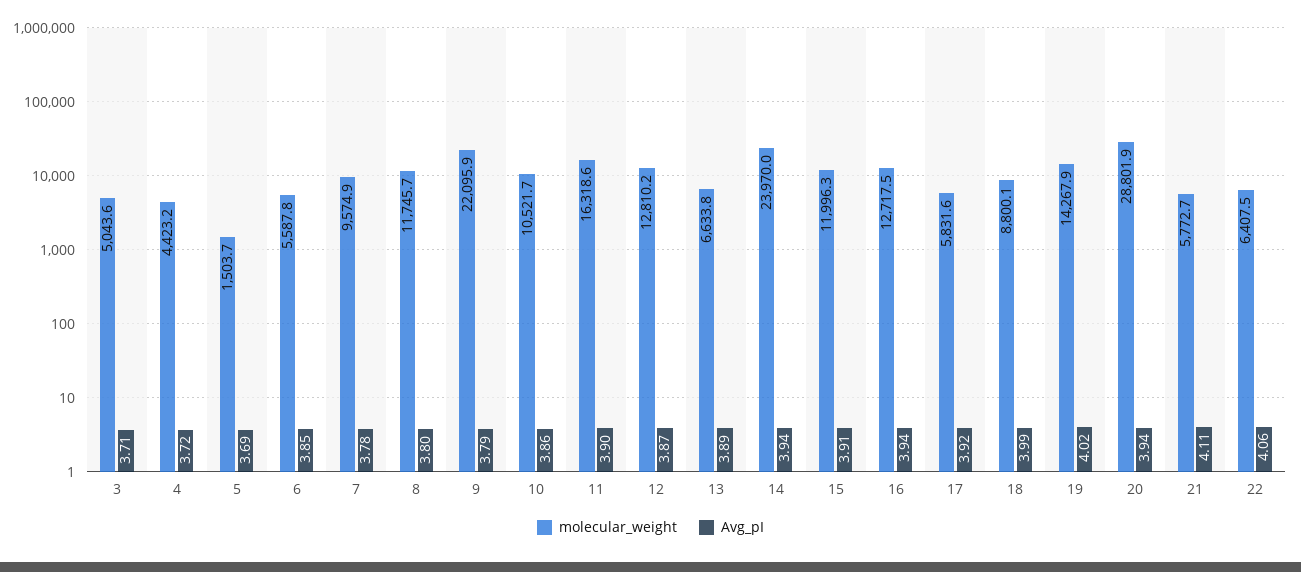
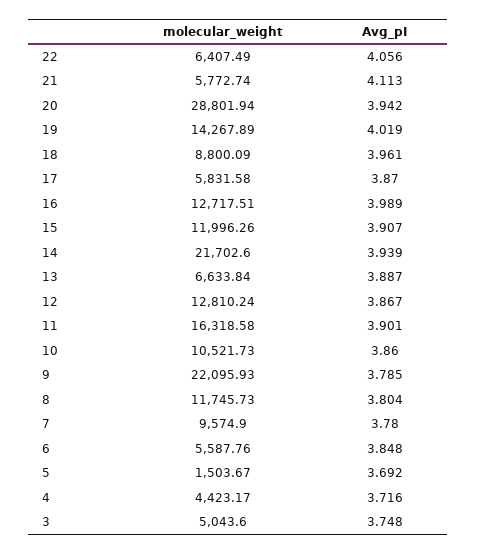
Avg_pI, 3: 3.71 -> 3.748
molecular_weight, 14: 23970 -> 21702.6
Avg_pI, 16: 3.94 -> 3.989
Avg_pI, 17: 3.92 -> 3.87
Avg_pI, 18: 3.99 -> 3.961

